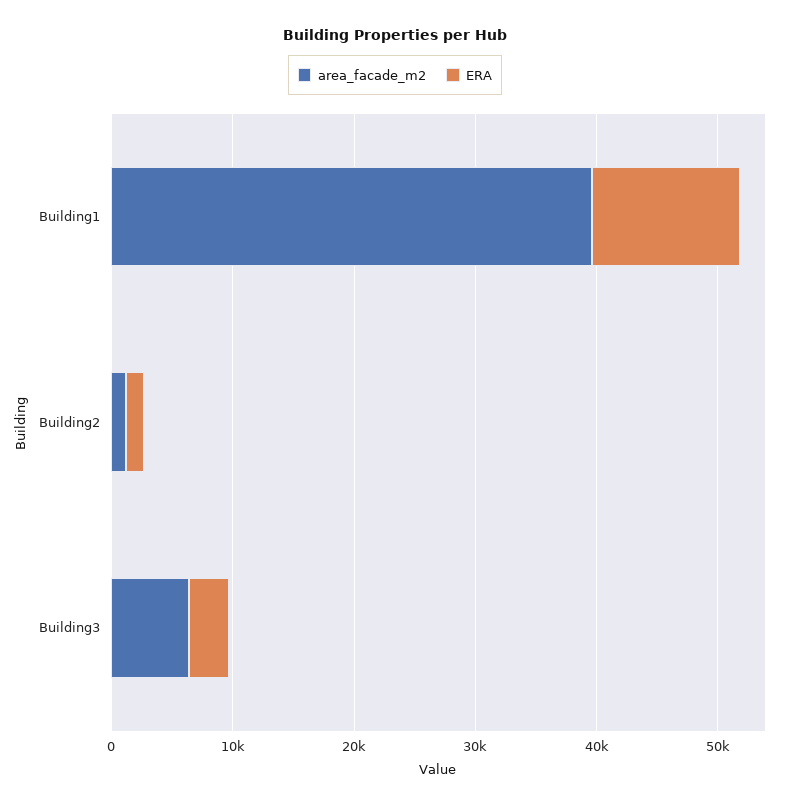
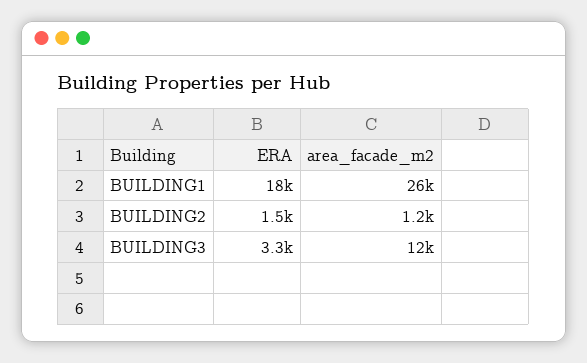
area_facade_m2, Building1: 40000 -> 26000
ERA, Building1: 12000 -> 18000
area_facade_m2, Building3: 6000 -> 12000

